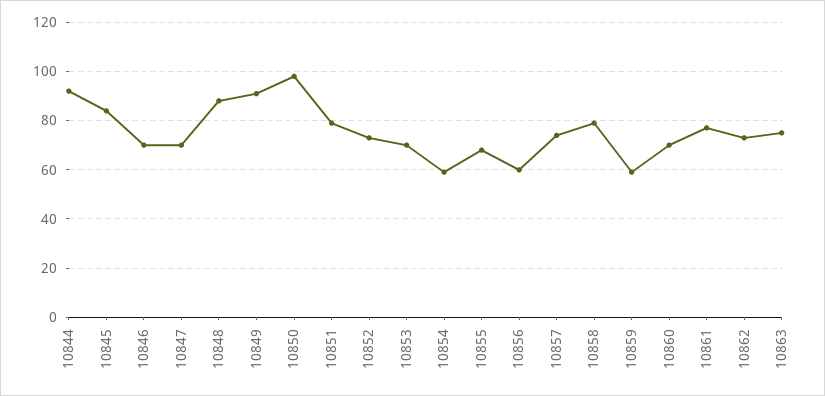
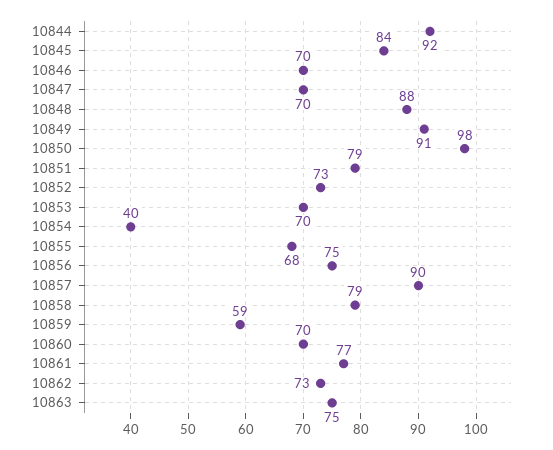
10854: 60 -> 40
10856: 60 -> 75
10857: 75 -> 90

